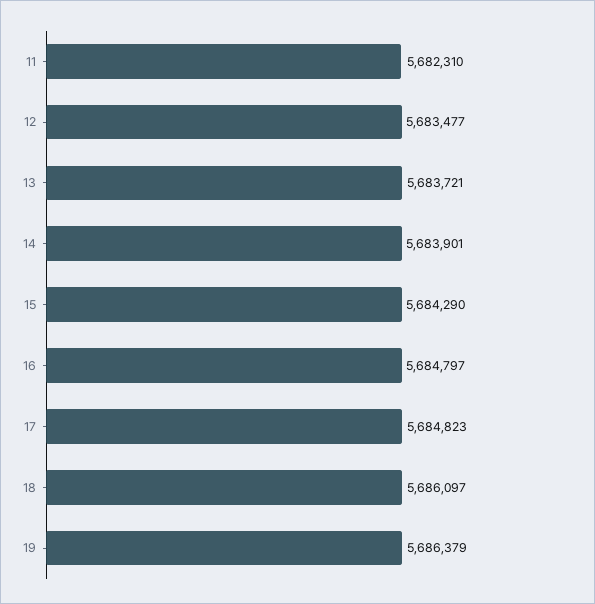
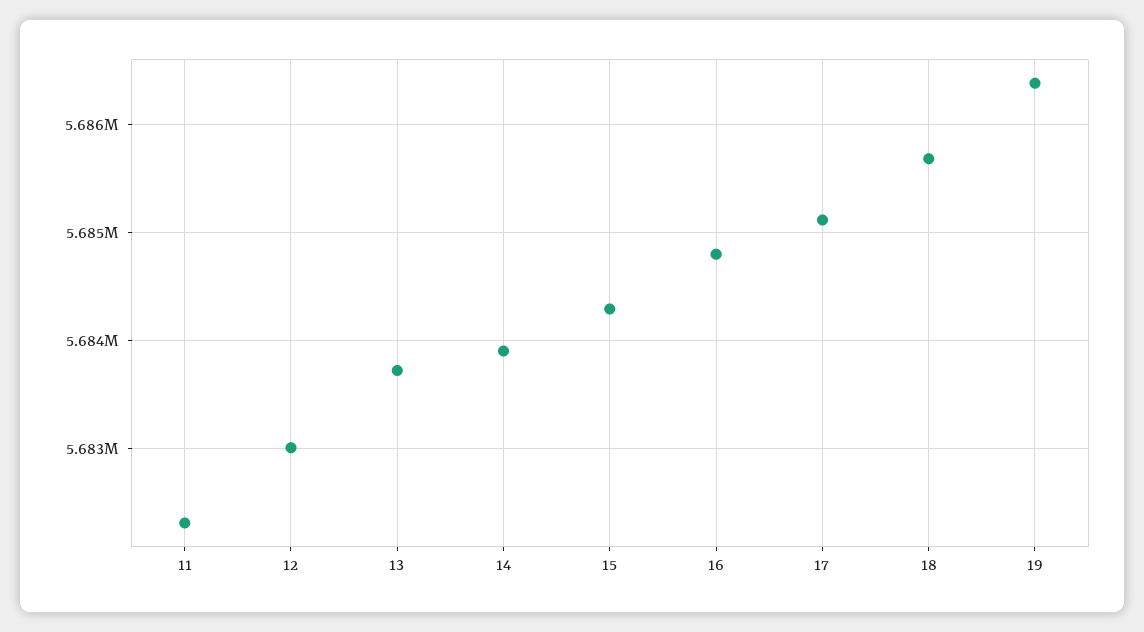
12: 5683477 -> 5683000
17: 5684823 -> 5685100
18: 5686097 -> 5685700

